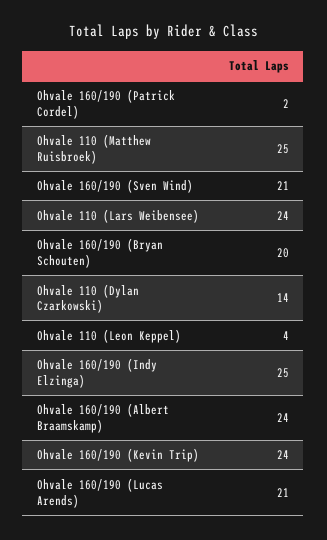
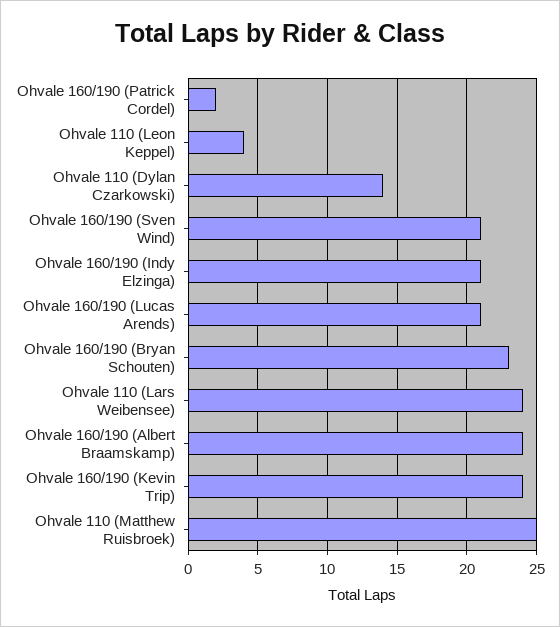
Ohvale 160/190 (Bryan Schouten): 20 -> 23
Ohvale 160/190 (Indy Elzinga): 25 -> 21

